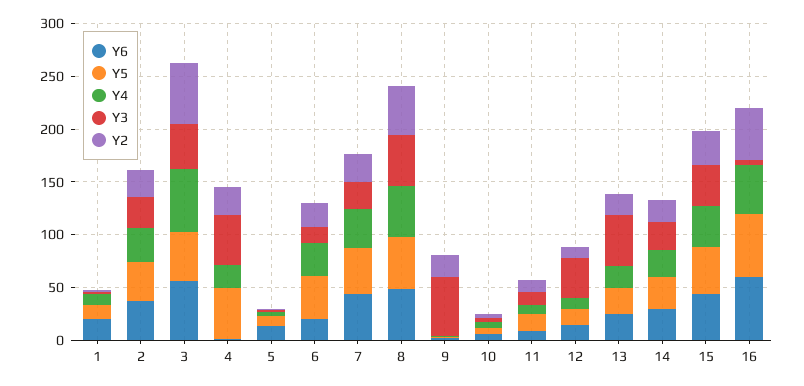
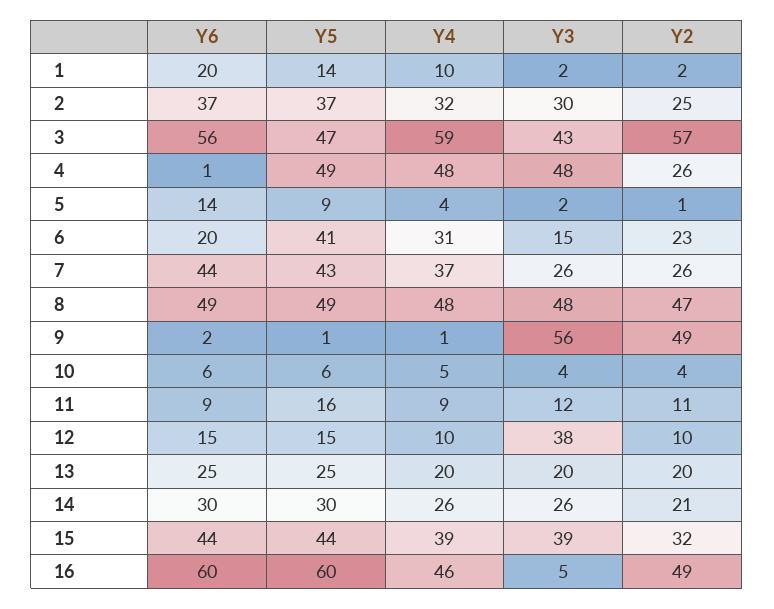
Y4, 4: 20 -> 48
Y2, 9: 20 -> 49
Y3, 13: 50 -> 20

